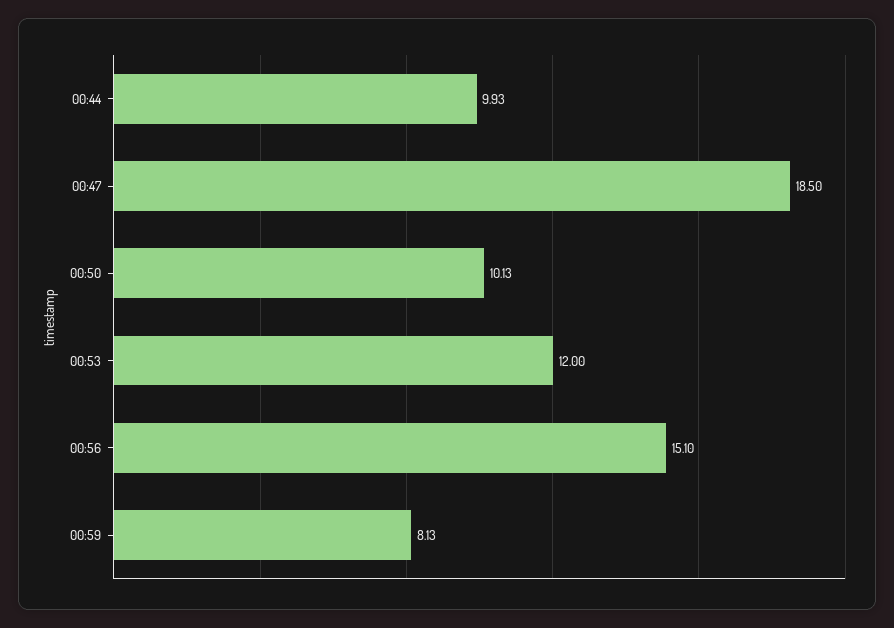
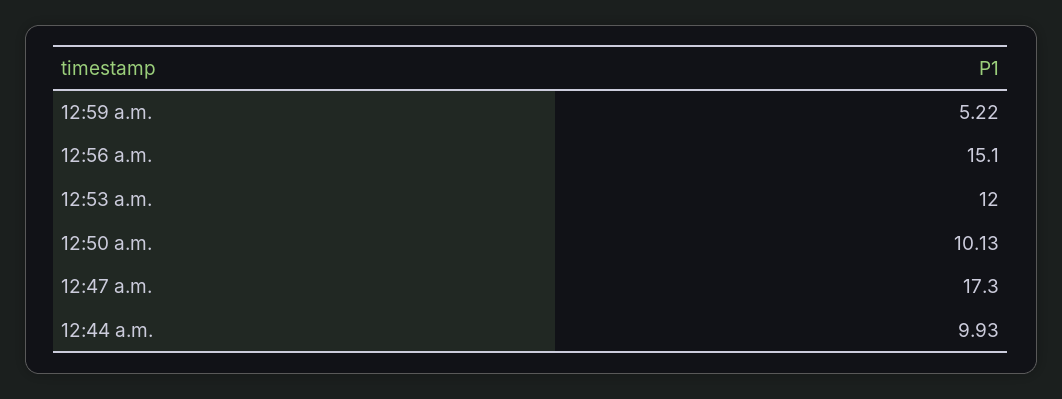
00:47: 18.5 -> 17.3
00:59: 8.13 -> 5.22

